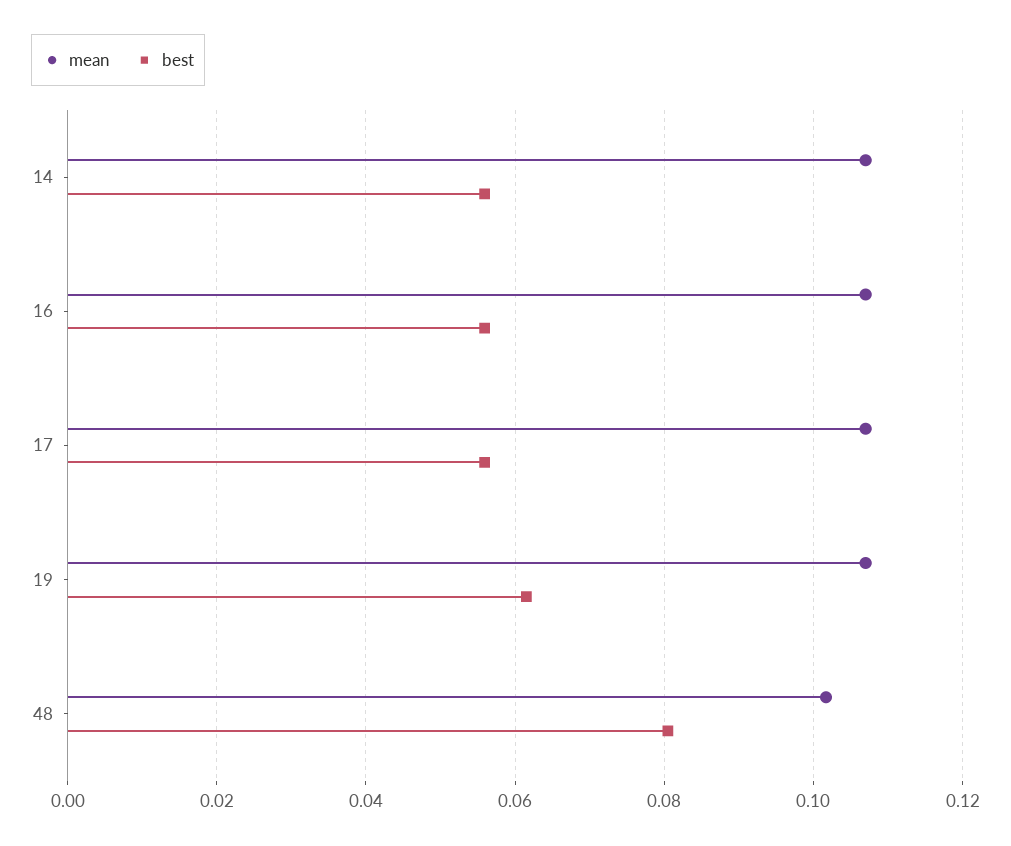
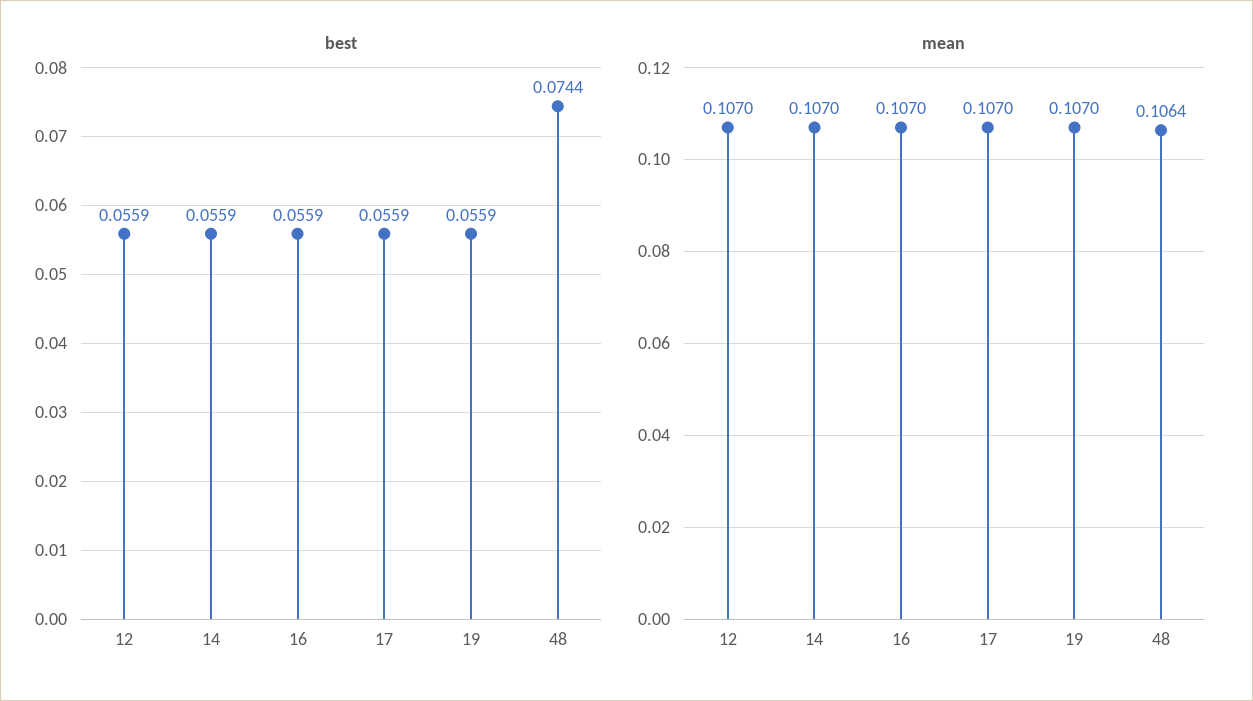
best, 19: 0.062 -> 0.0559
mean, 48: 0.102 -> 0.1064
best, 48: 0.08 -> 0.0744
best, 12: none -> 0.0559
mean, 12: none -> 0.107

